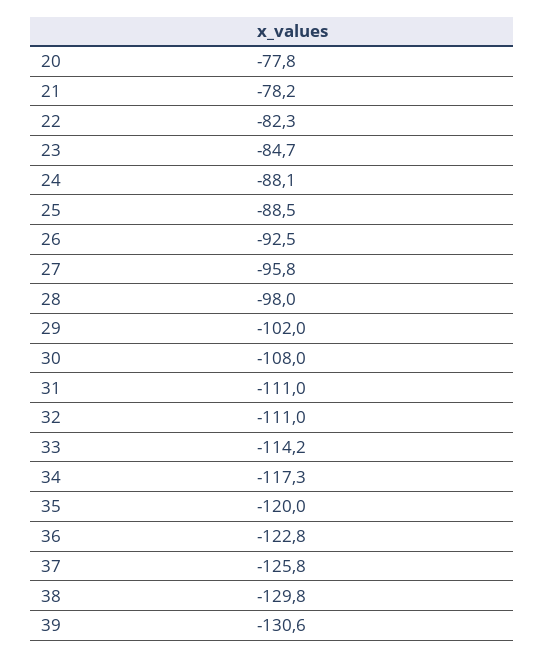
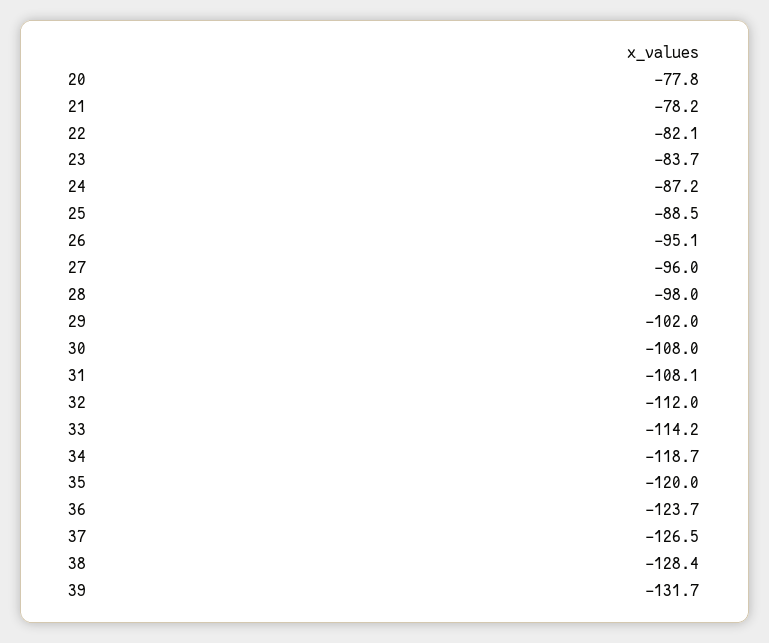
22: -82.3 -> -82.1
23: -84.7 -> -83.7
24: -88.1 -> -87.2
26: -92.5 -> -95.1
27: -95.8 -> -96
31: -111 -> -108.1
32: -111 -> -112
34: -117.3 -> -118.7
36: -122.8 -> -123.7
37: -125.8 -> -126.5
38: -129.8 -> -128.4
39: -130.6 -> -131.7

